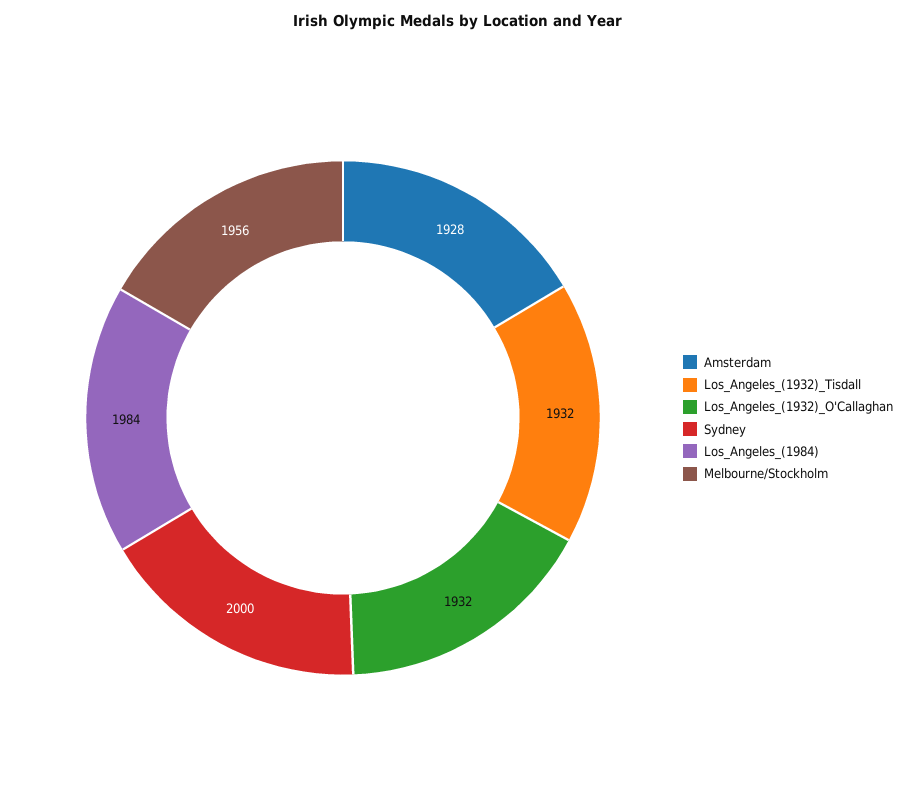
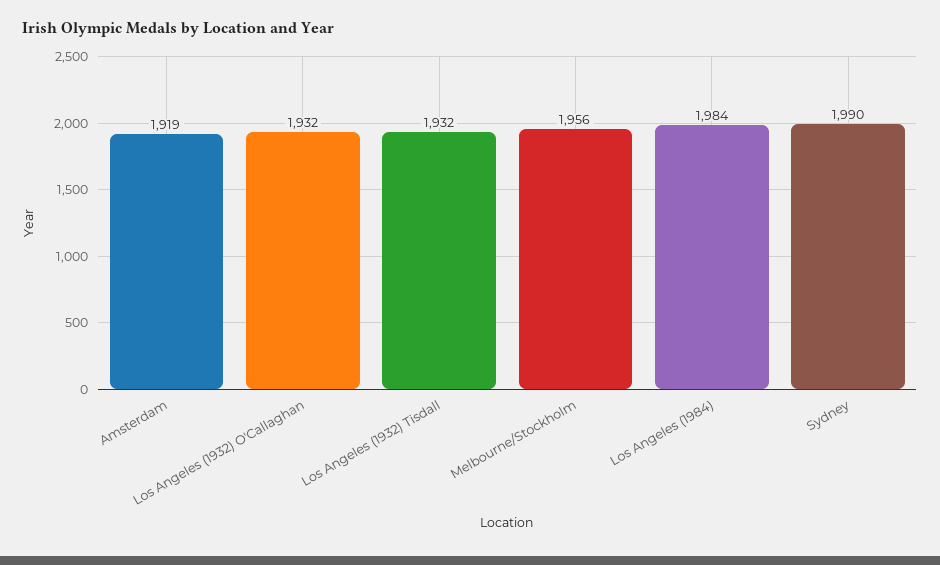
Amsterdam: 1928 -> 1919
Sydney: 2000 -> 1990

